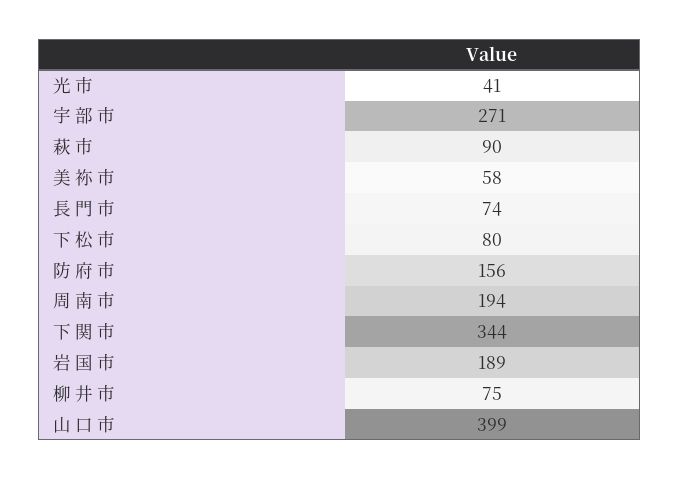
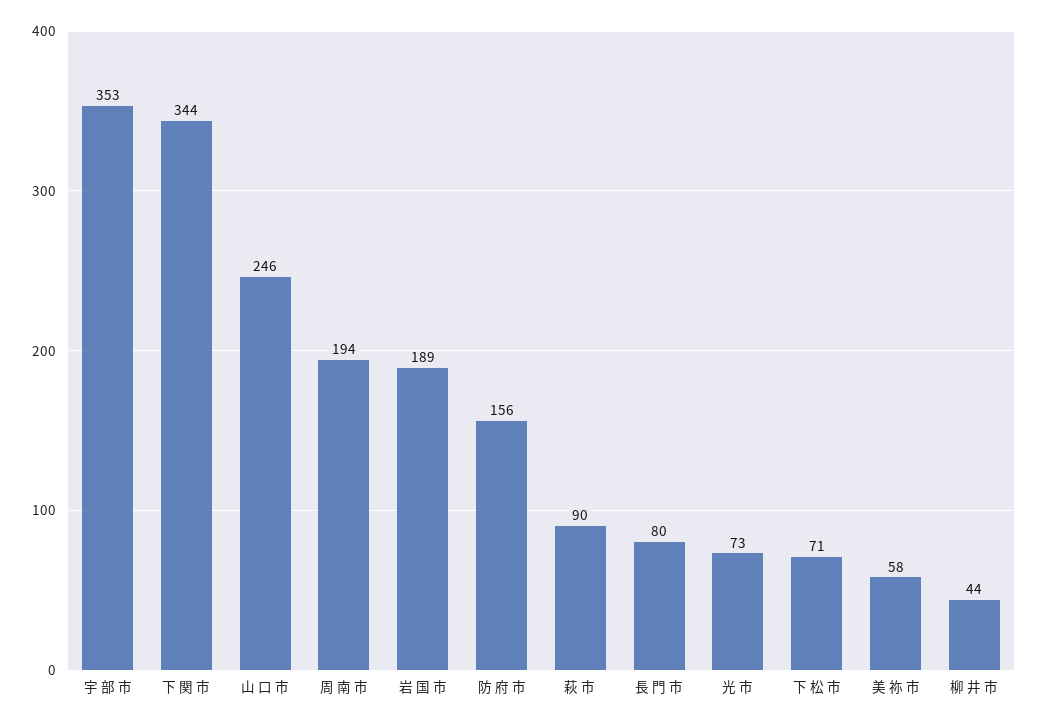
光 市: 41 -> 73
宇 部 市: 271 -> 353
長 門 市: 74 -> 80
下 松 市: 80 -> 71
柳 井 市: 75 -> 44
山 口 市: 399 -> 246

